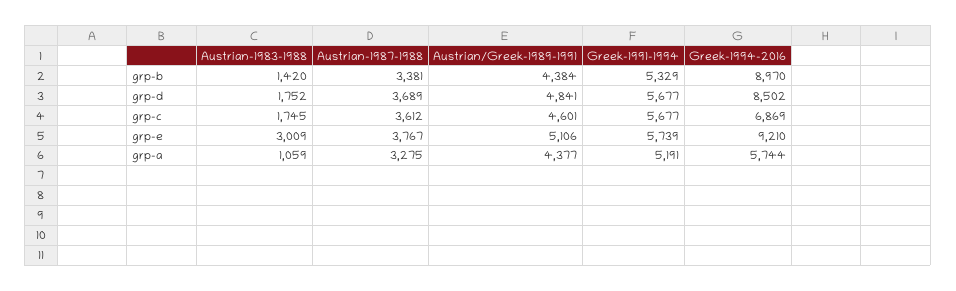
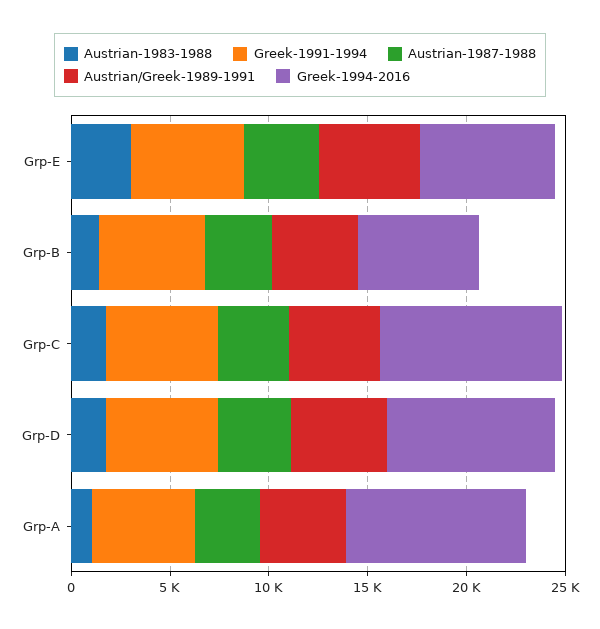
Greek-1994-2016, grp-b: 8970 -> 6000
Greek-1994-2016, grp-c: 6869 -> 9000
Greek-1994-2016, grp-e: 9210 -> 7000
Greek-1994-2016, grp-a: 5744 -> 9000

